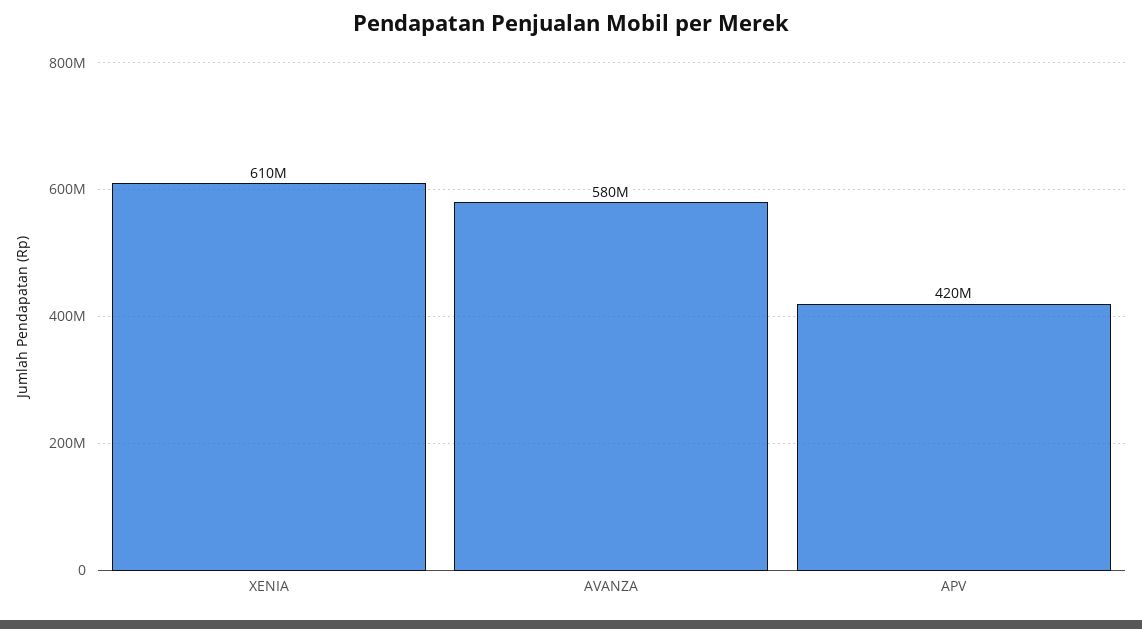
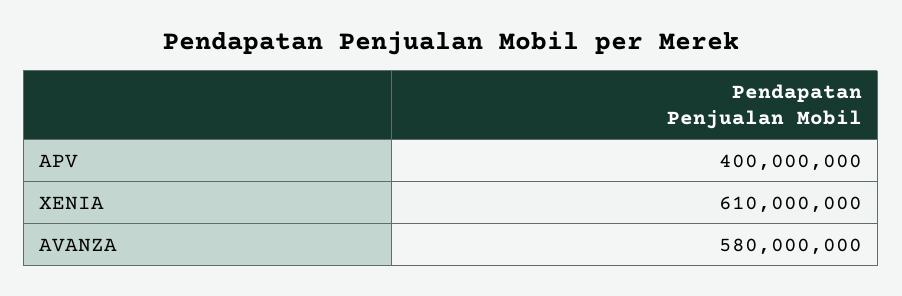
APV: 420000000 -> 400000000

